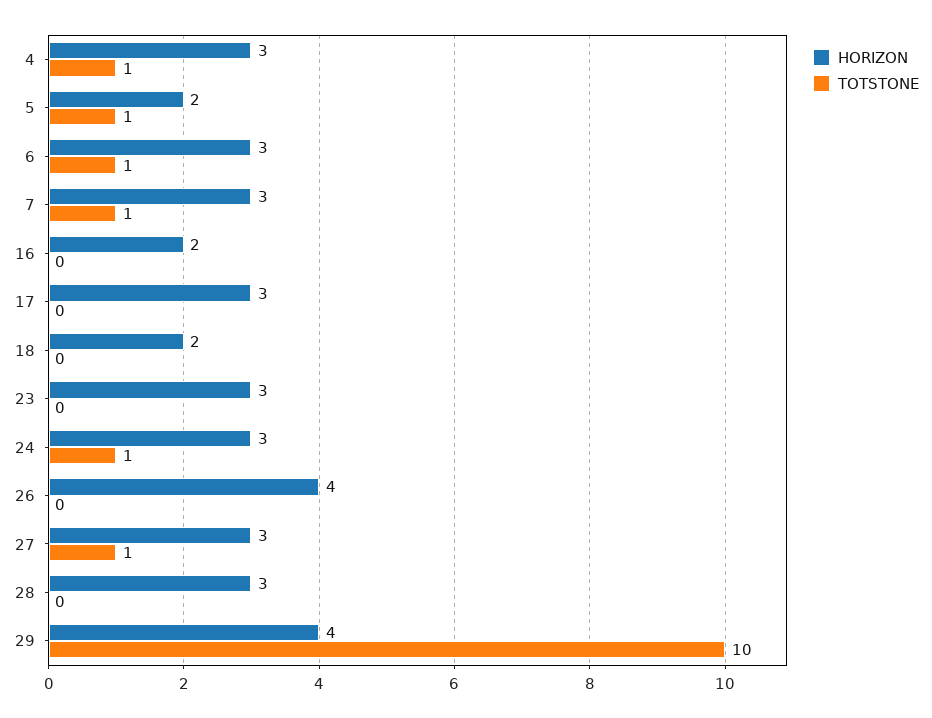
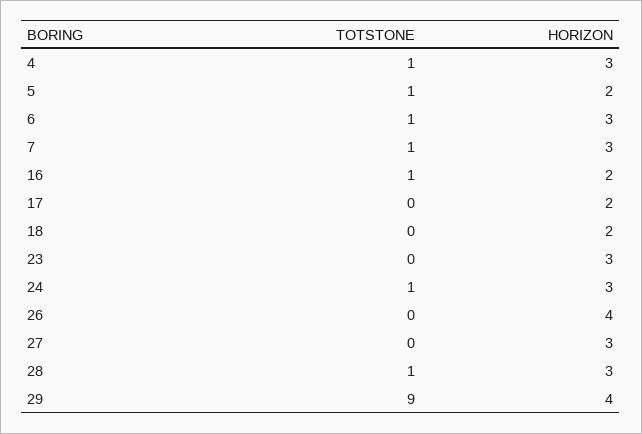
TOTSTONE, 16: 0 -> 1
HORIZON, 17: 3 -> 2
TOTSTONE, 27: 1 -> 0
TOTSTONE, 28: 0 -> 1
TOTSTONE, 29: 10 -> 9

